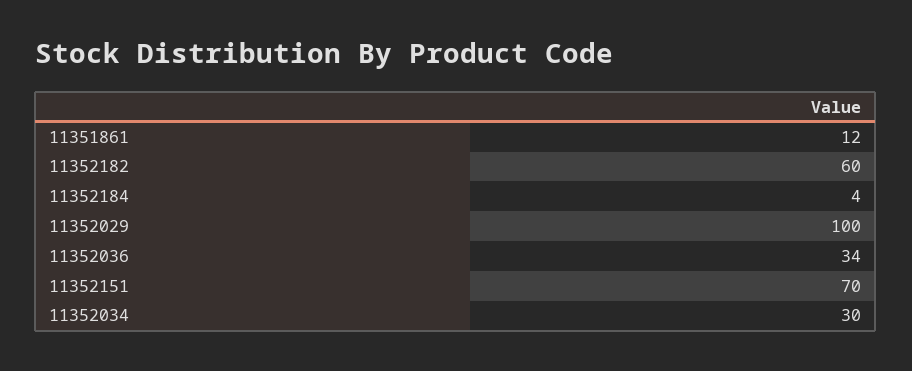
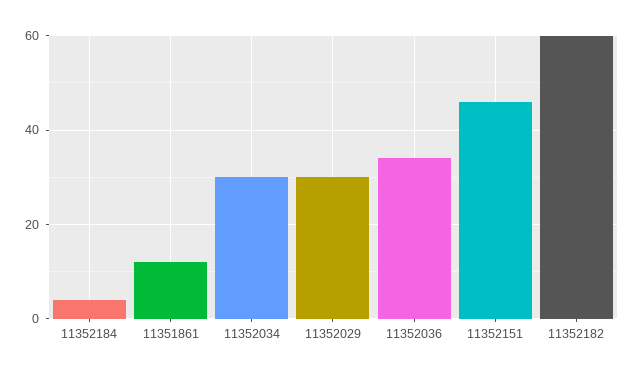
11352029: 100 -> 30
11352151: 70 -> 45

